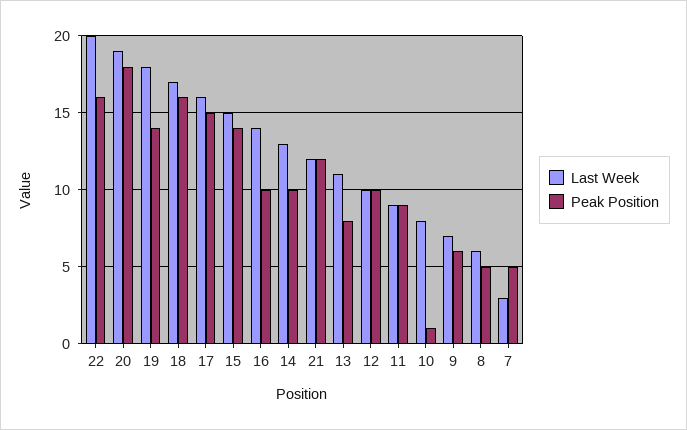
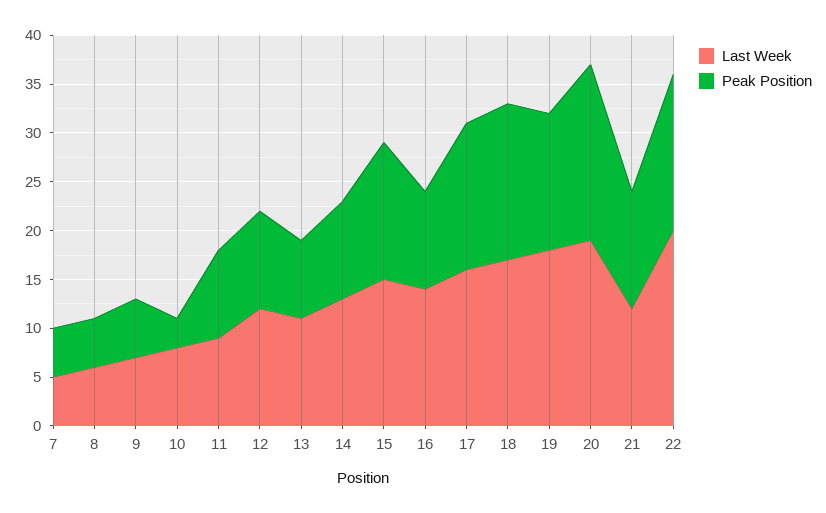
Last Week, 12: 10 -> 12
Peak Position, 10: 1 -> 3
Last Week, 7: 3 -> 5

